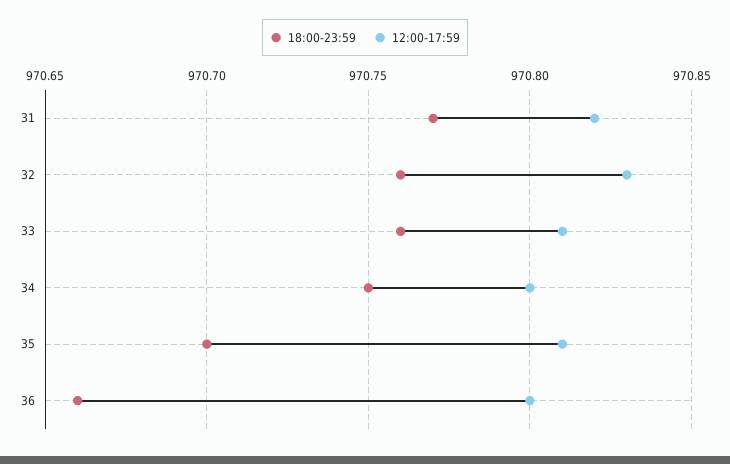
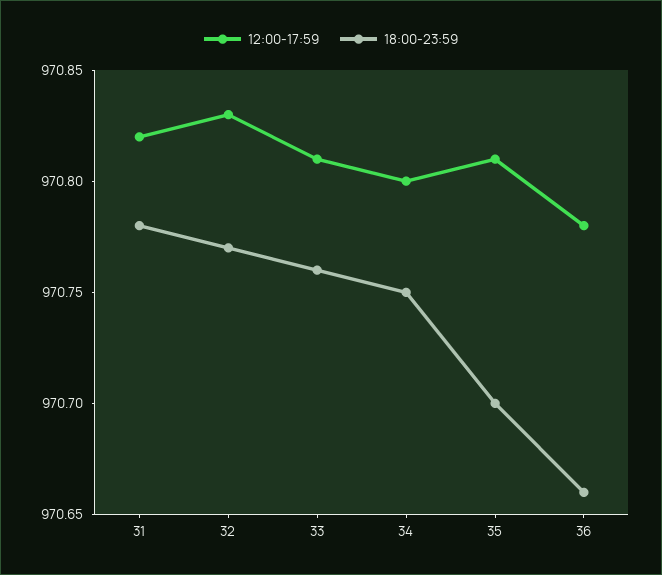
18:00-23:59, 31: 970.77 -> 970.78
18:00-23:59, 32: 970.76 -> 970.77
12:00-17:59, 36: 970.8 -> 970.78

